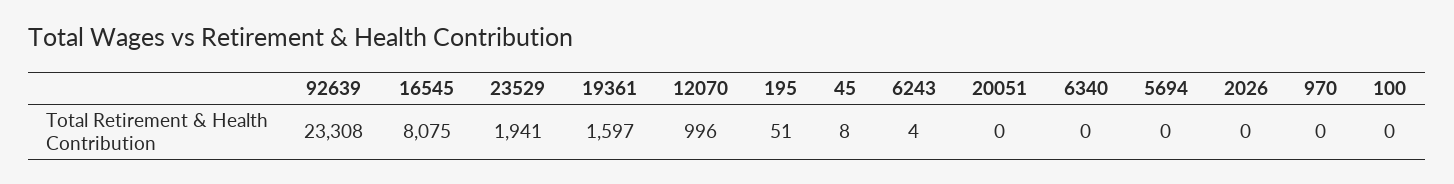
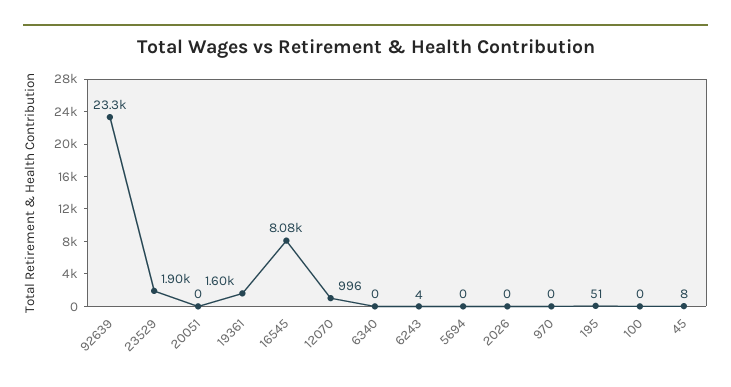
23529: 1941 -> 1900

